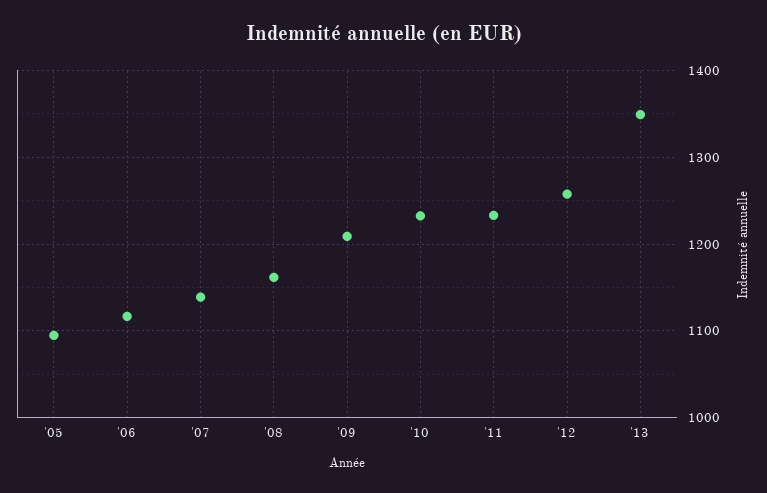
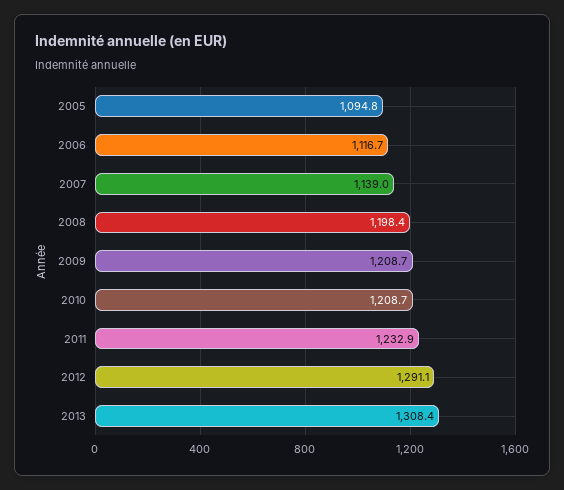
'08: 1160 -> 1198.4
'10: 1230 -> 1208.7
'12: 1260 -> 1291.1
'13: 1350 -> 1308.4

